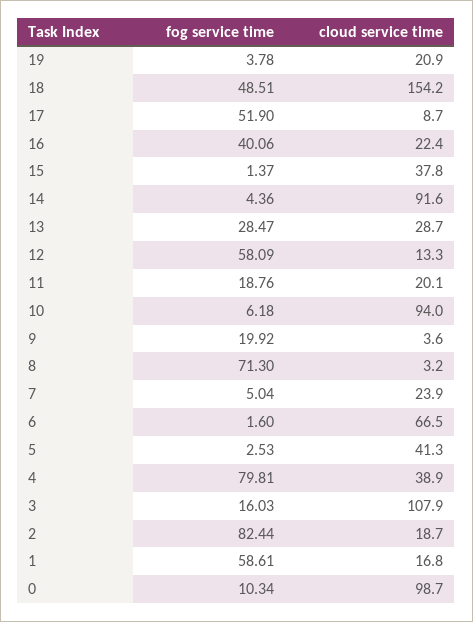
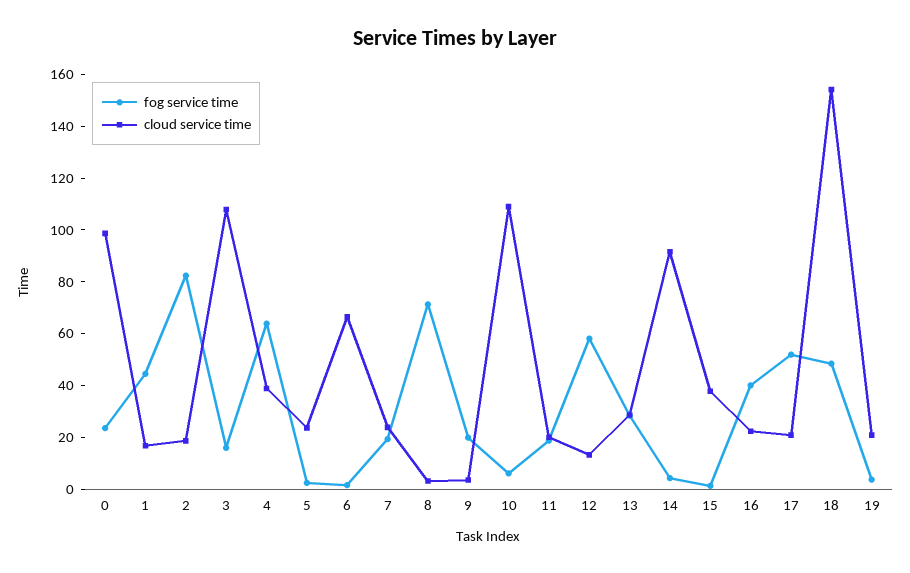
cloud service time, 17: 8.7 -> 20
cloud service time, 10: 94 -> 110
fog service time, 7: 5.04 -> 20
cloud service time, 5: 41.3 -> 25
fog service time, 4: 79.81 -> 65
fog service time, 1: 58.61 -> 45
fog service time, 0: 10.34 -> 25

